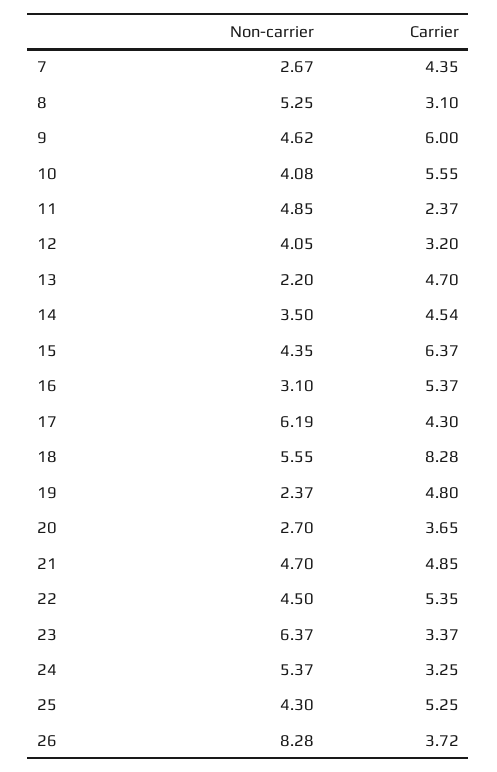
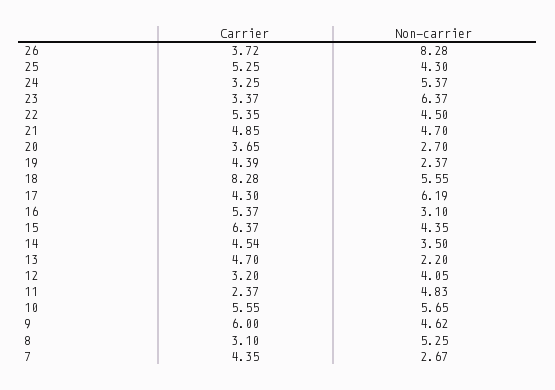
Non-carrier, 10: 4.08 -> 5.65
Non-carrier, 11: 4.85 -> 4.83
Carrier, 19: 4.8 -> 4.39

